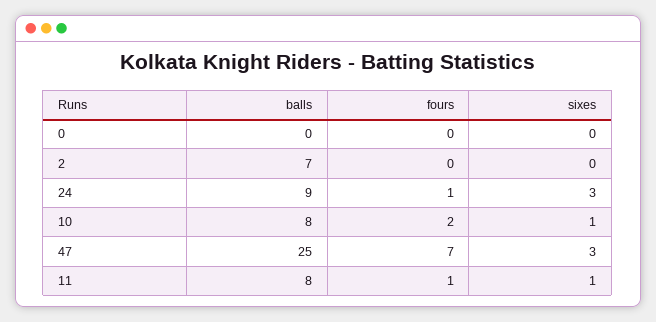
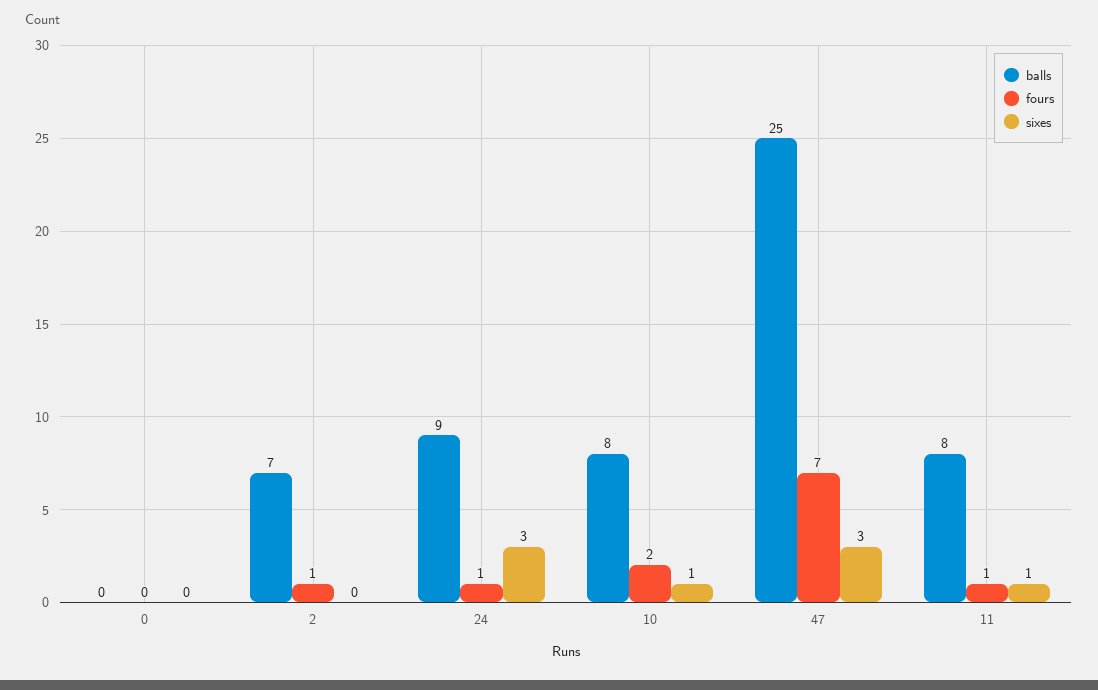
fours, 2: 0 -> 1

